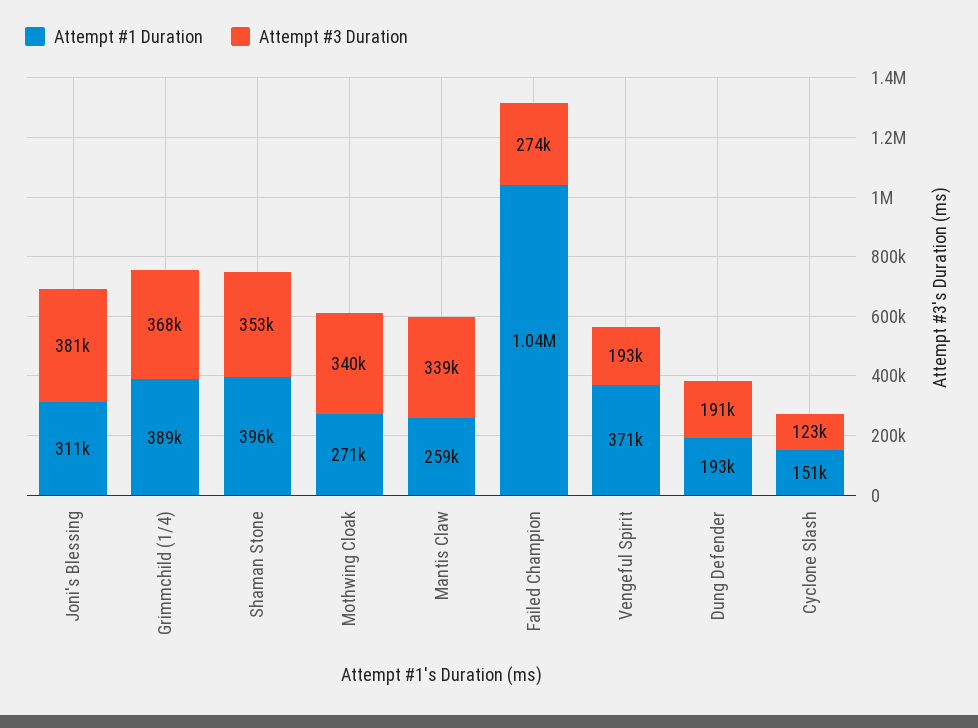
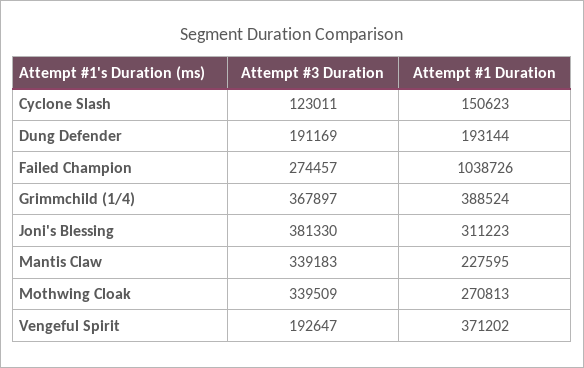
Attempt #1 Duration, Shaman Stone: 396000 -> none
Attempt #3 Duration, Shaman Stone: 353000 -> none
Attempt #1 Duration, Mantis Claw: 259000 -> 227595

